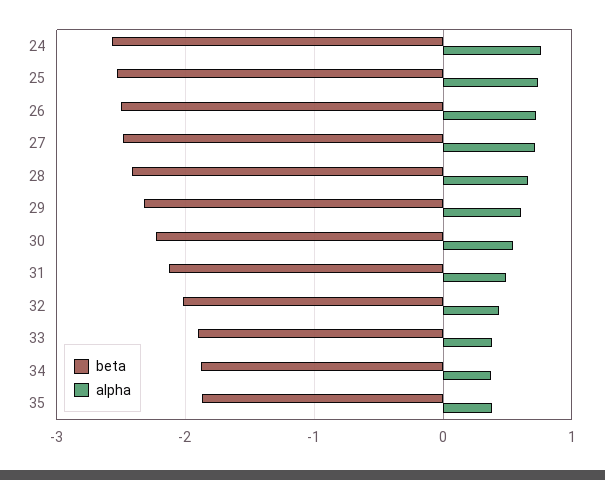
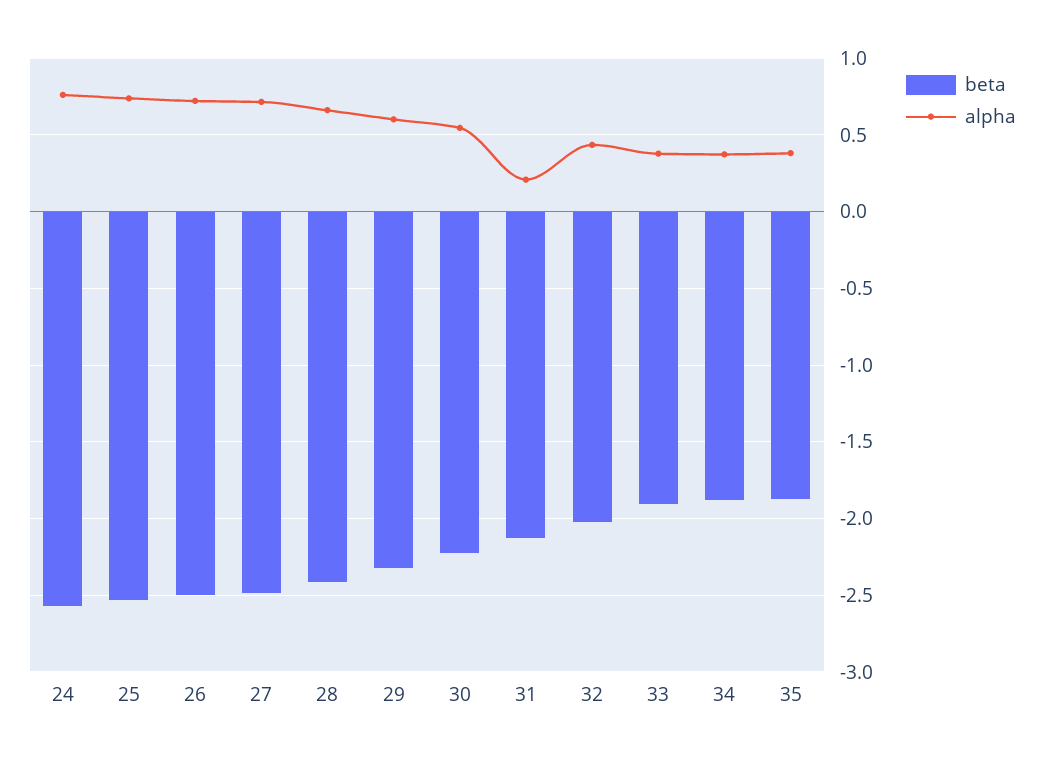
alpha, 31: 0.5 -> 0.2

